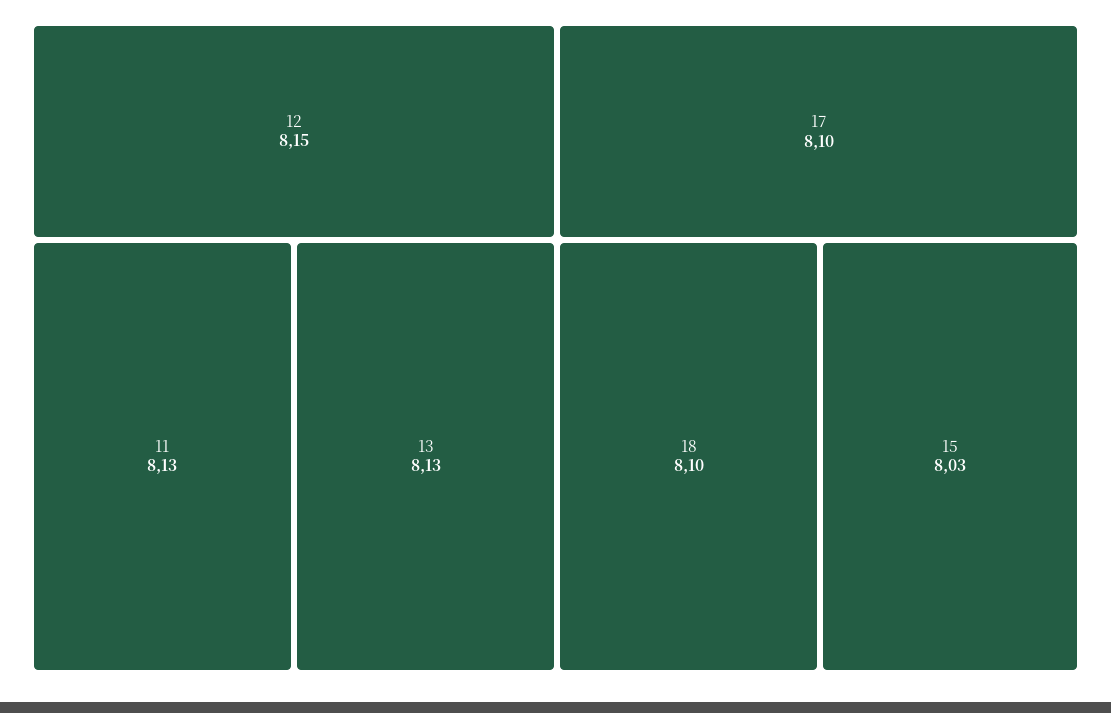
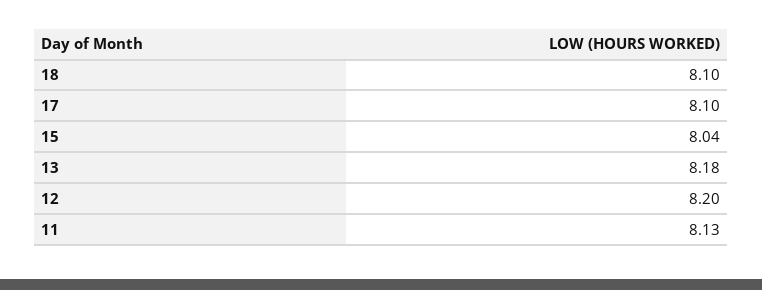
12: 8.15 -> 8.2
13: 8.13 -> 8.18
15: 8.03 -> 8.04

